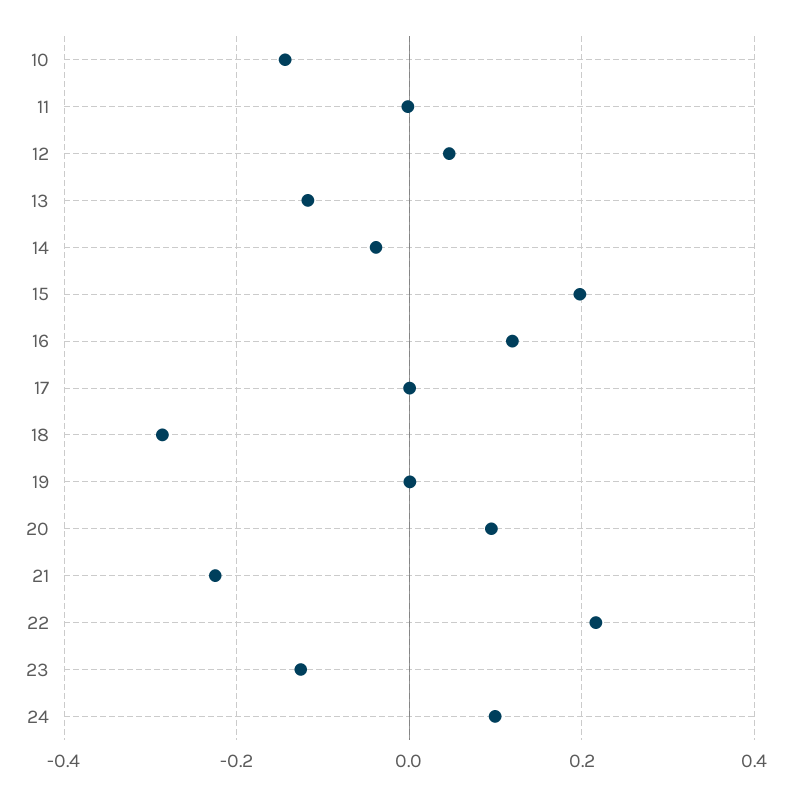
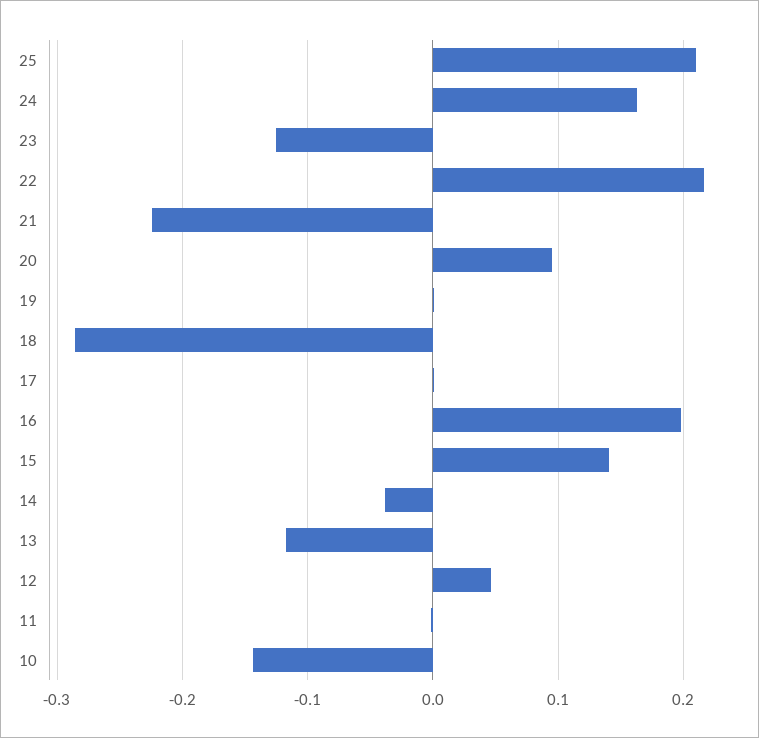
15: 0.2 -> 0.14
16: 0.12 -> 0.2
24: 0.1 -> 0.16
25: none -> 0.21

